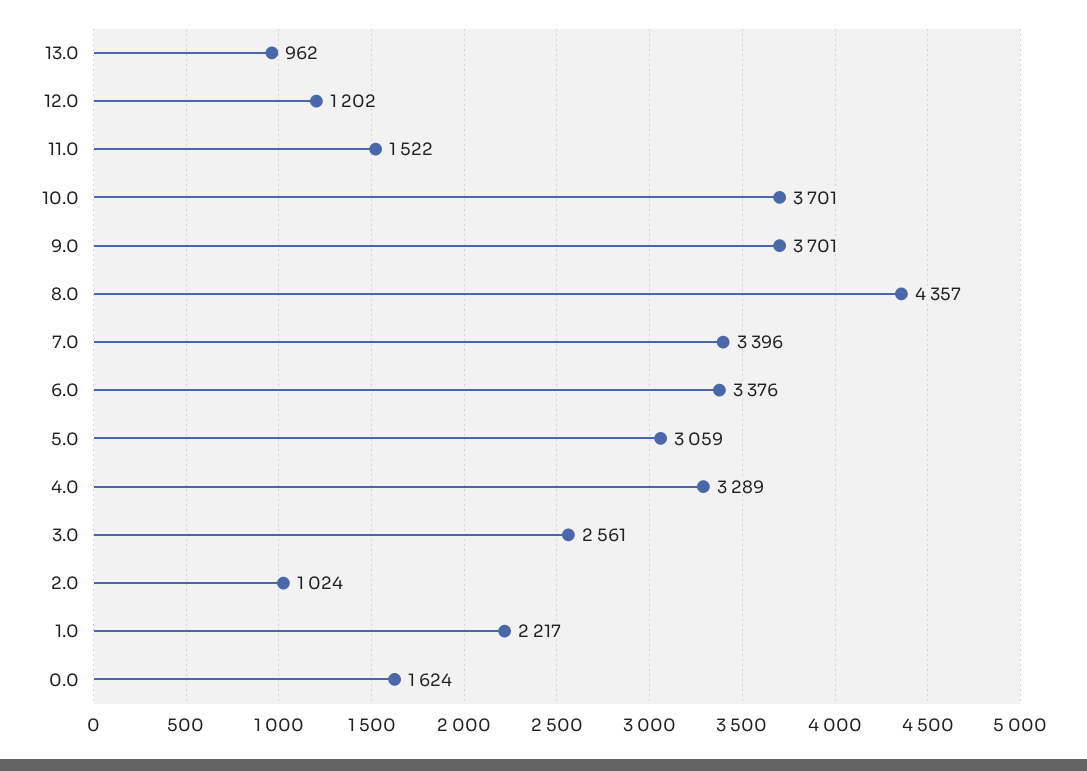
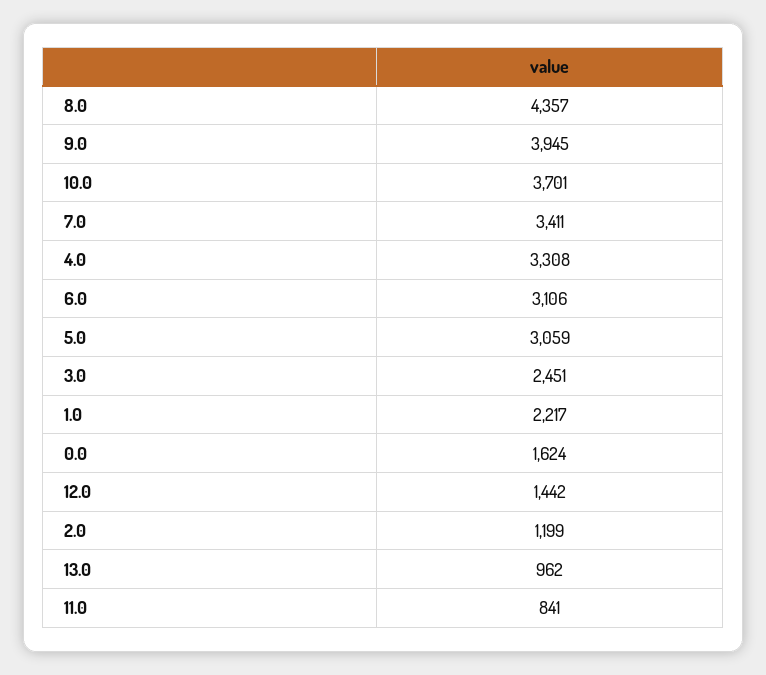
12.0: 1202 -> 1442
11.0: 1522 -> 841
9.0: 3701 -> 3945
7.0: 3396 -> 3411
6.0: 3376 -> 3106
4.0: 3289 -> 3308
3.0: 2561 -> 2451
2.0: 1024 -> 1199

